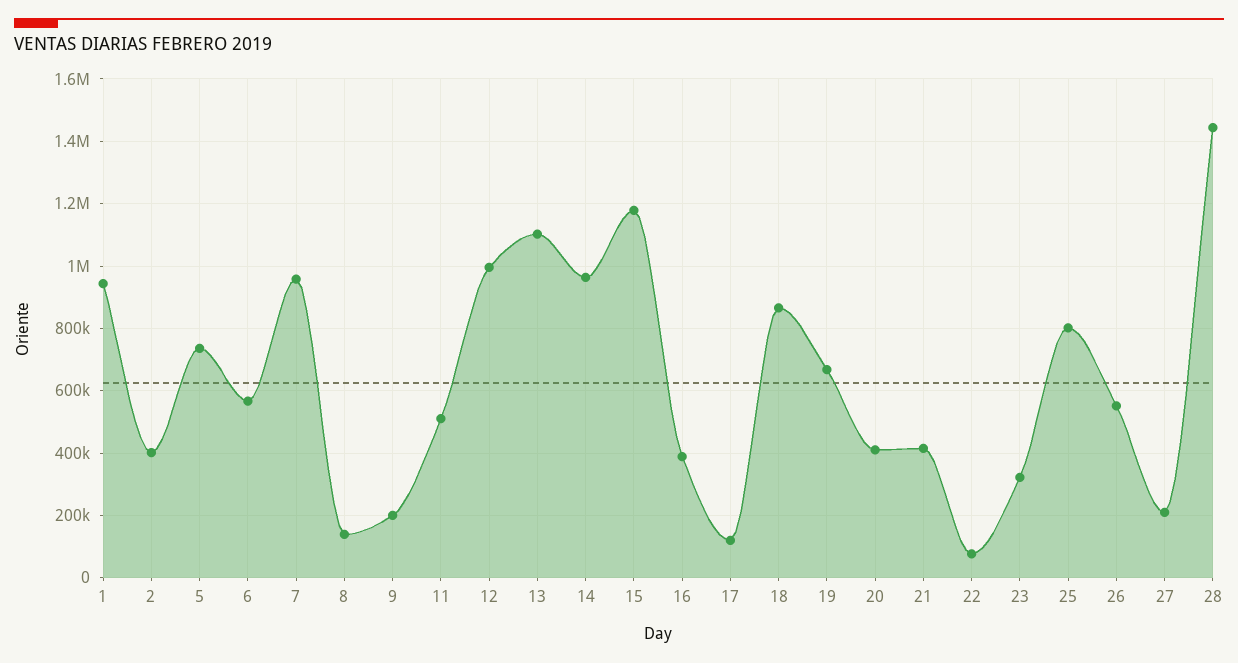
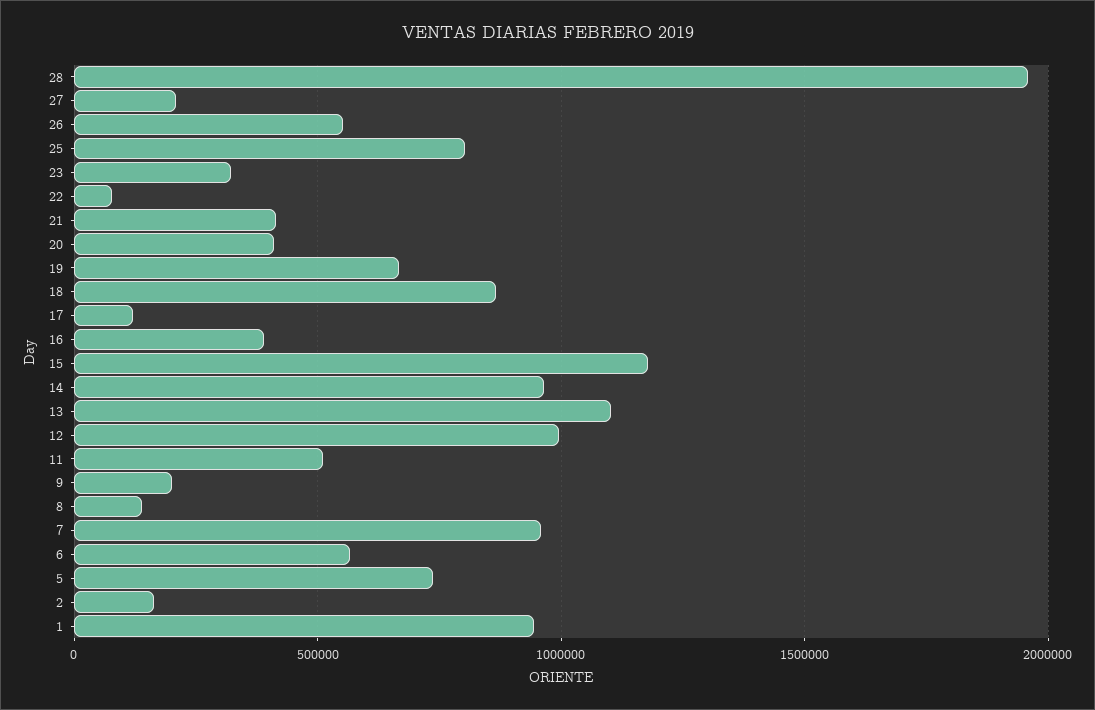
2: 400000 -> 150000
28: 1440000 -> 1950000

